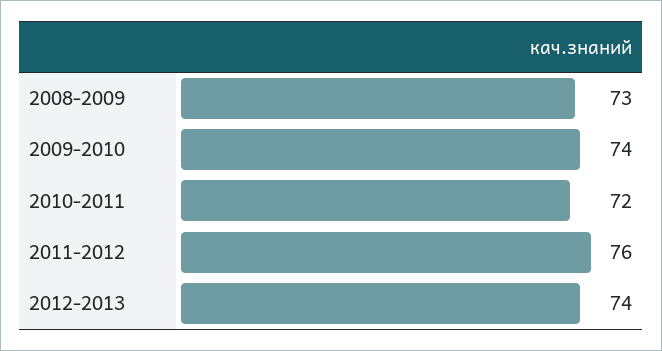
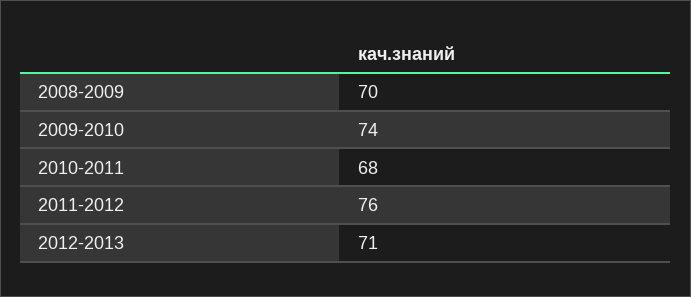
2008-2009: 73 -> 70
2010-2011: 72 -> 68
2012-2013: 74 -> 71

